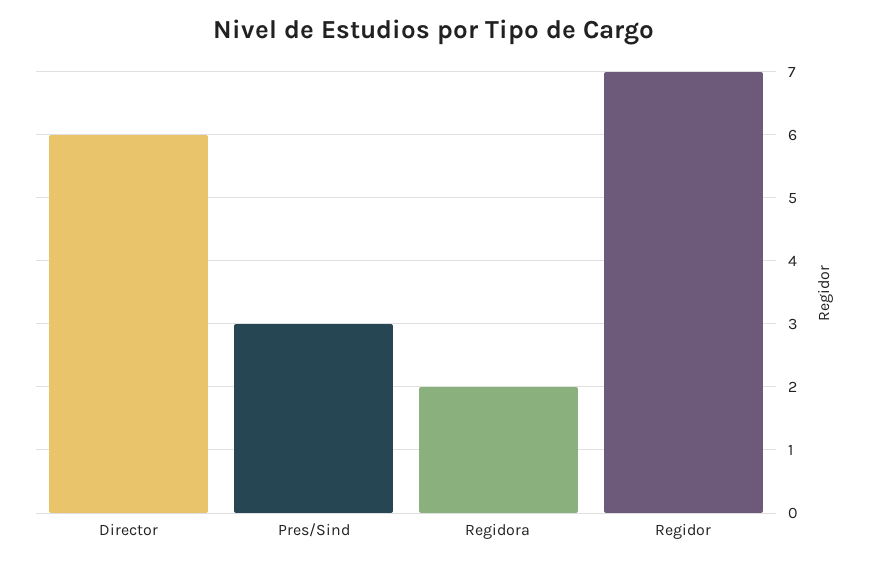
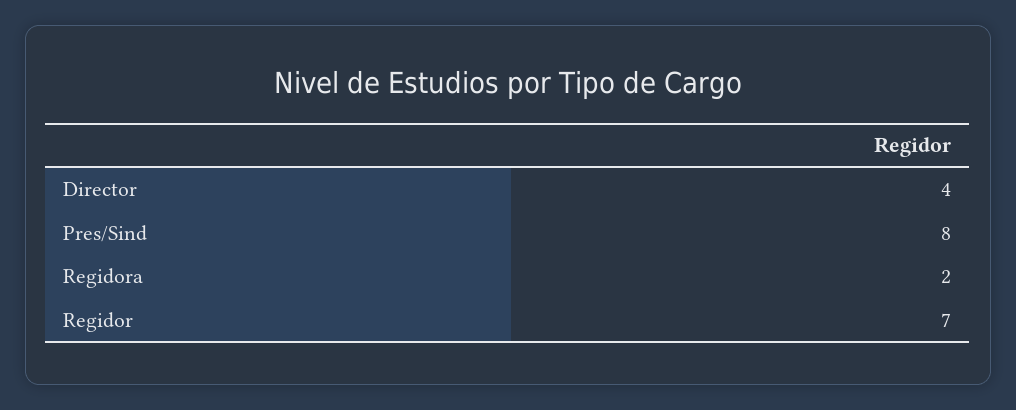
Director: 6 -> 4
Pres/Sind: 3 -> 8

